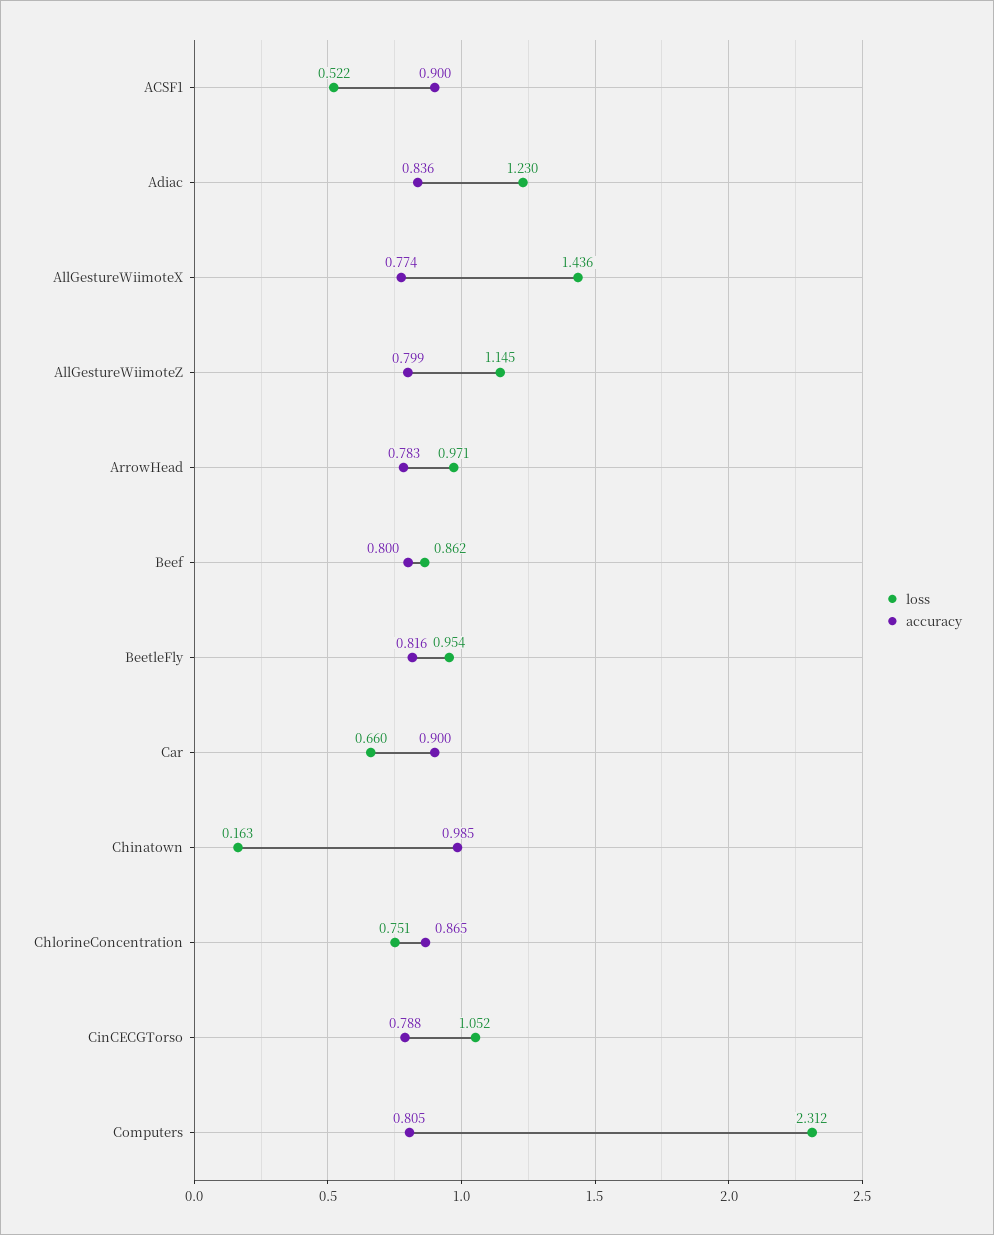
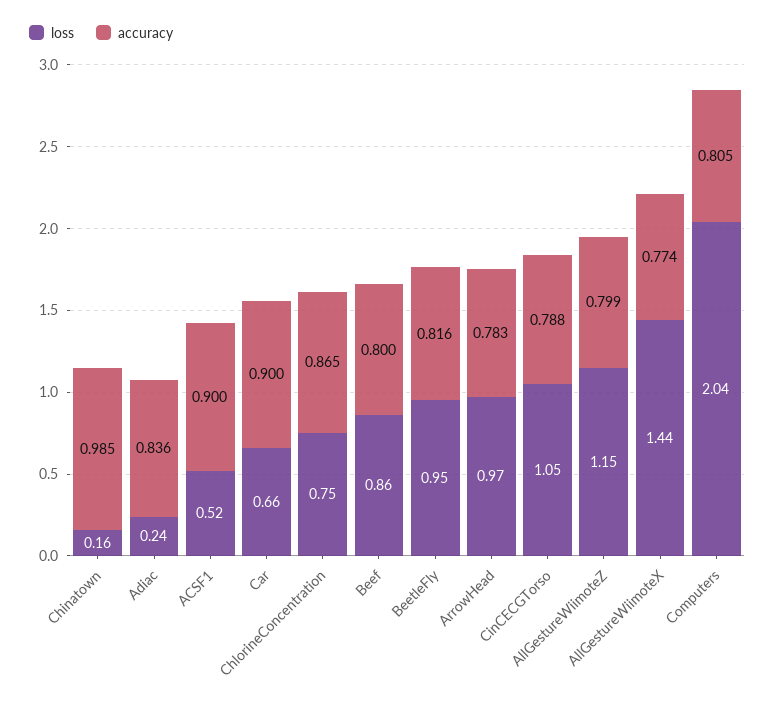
loss, Adiac: 1.23 -> 0.24
loss, Computers: 2.312 -> 2.04

